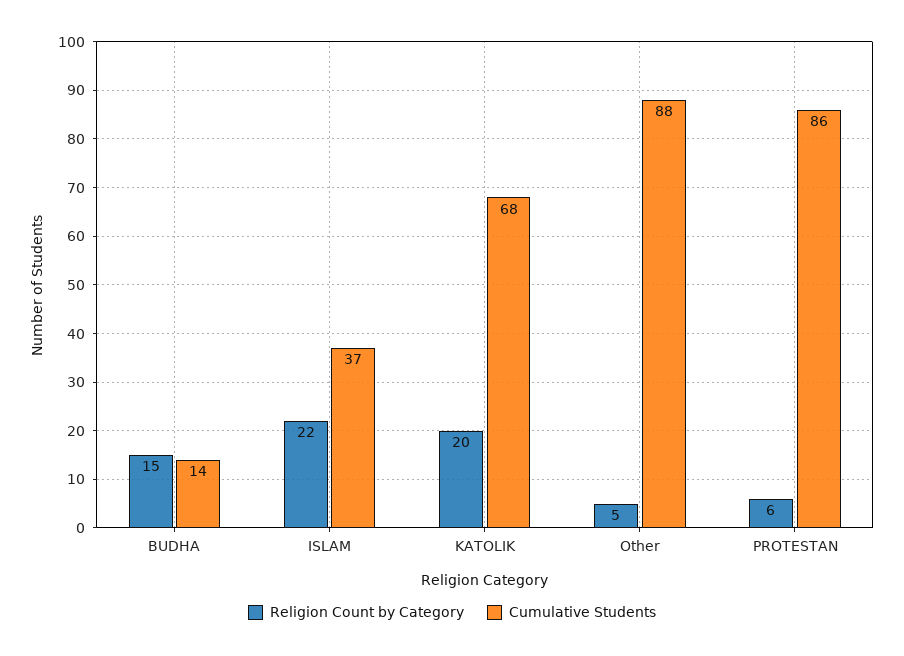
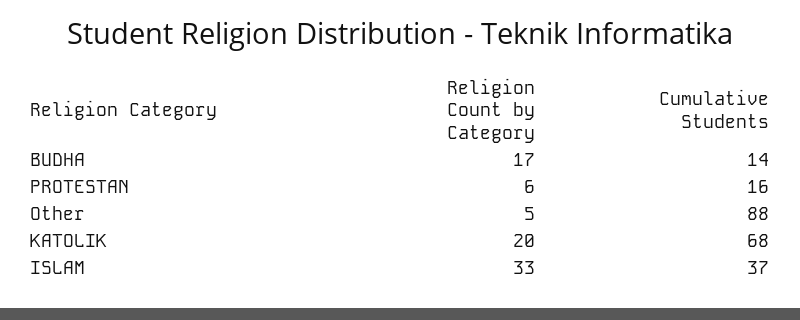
Religion Count by Category, BUDHA: 15 -> 17
Religion Count by Category, ISLAM: 22 -> 33
Cumulative Students, PROTESTAN: 86 -> 16

